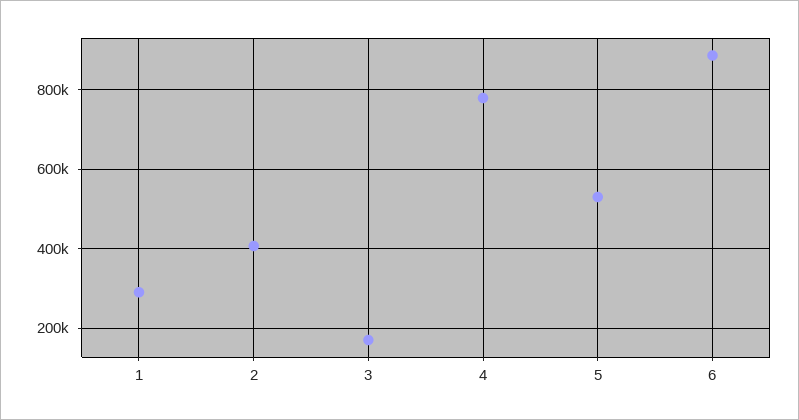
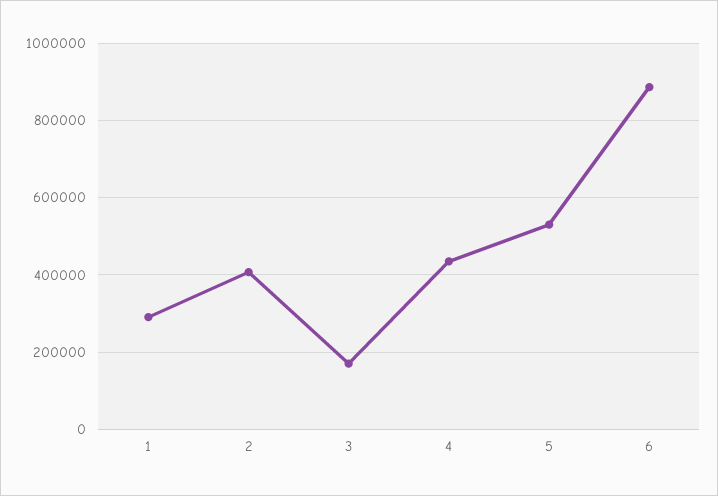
4: 780000 -> 440000

